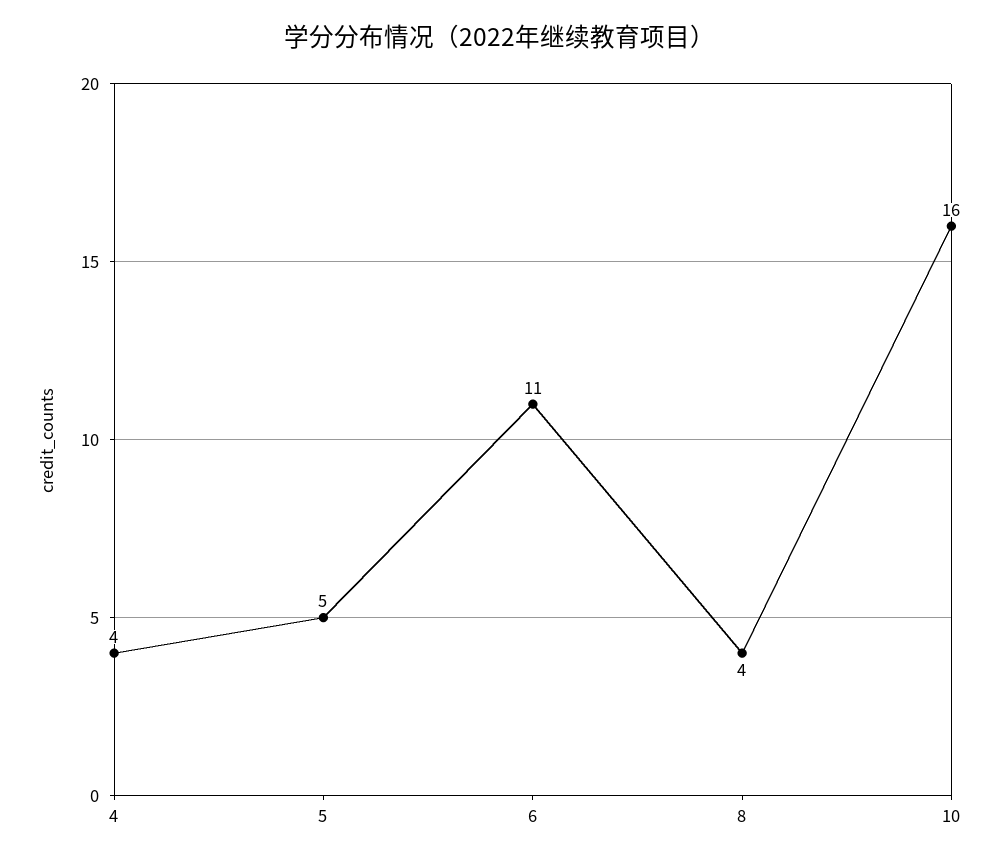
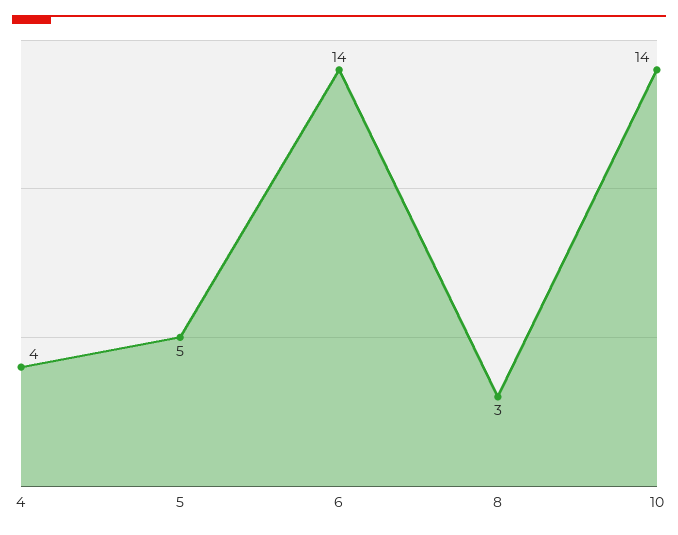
6: 11 -> 14
8: 4 -> 3
10: 16 -> 14

